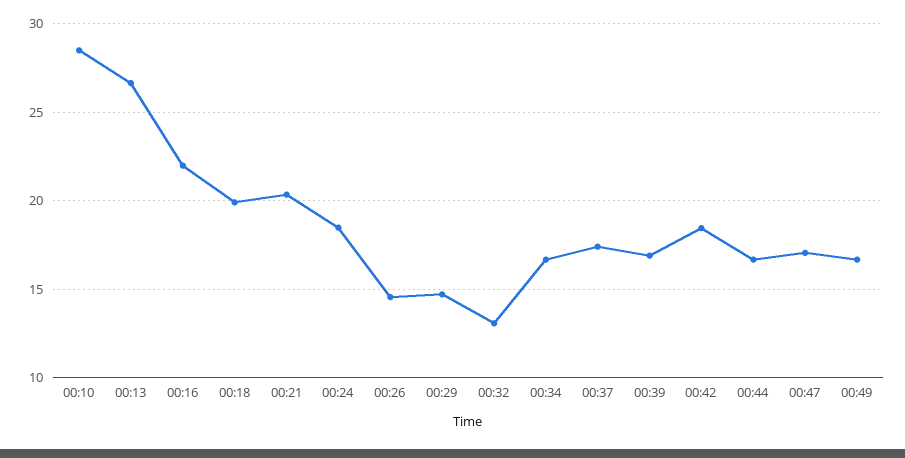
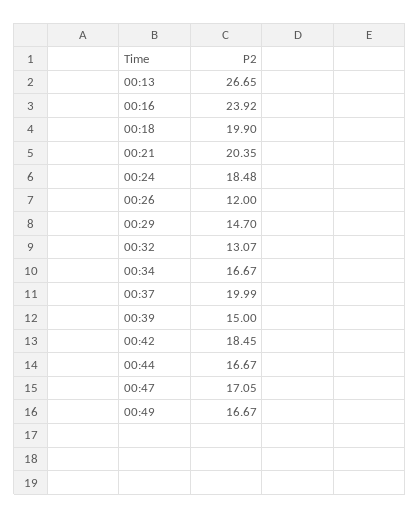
00:10: 28.5 -> none
00:16: 22 -> 23.92
00:26: 14.5 -> 12
00:37: 17.5 -> 19.99
00:39: 17 -> 15

